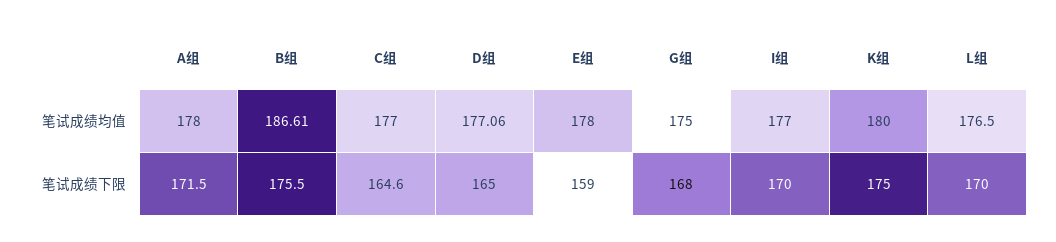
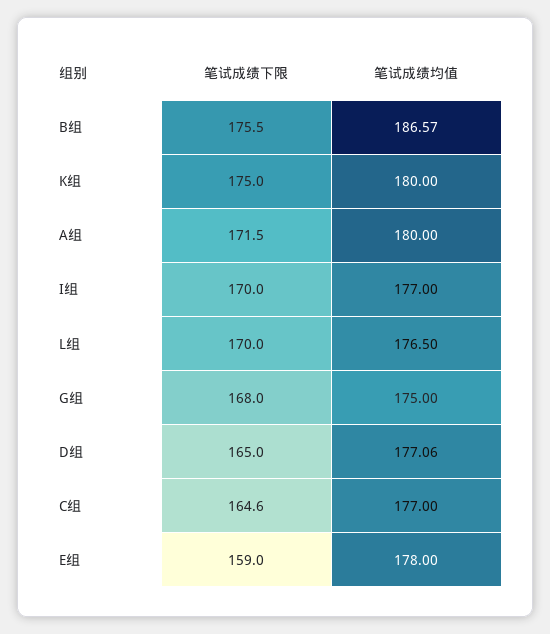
A组, 笔试成绩均值: 178 -> 180
B组, 笔试成绩均值: 186.61 -> 186.57

